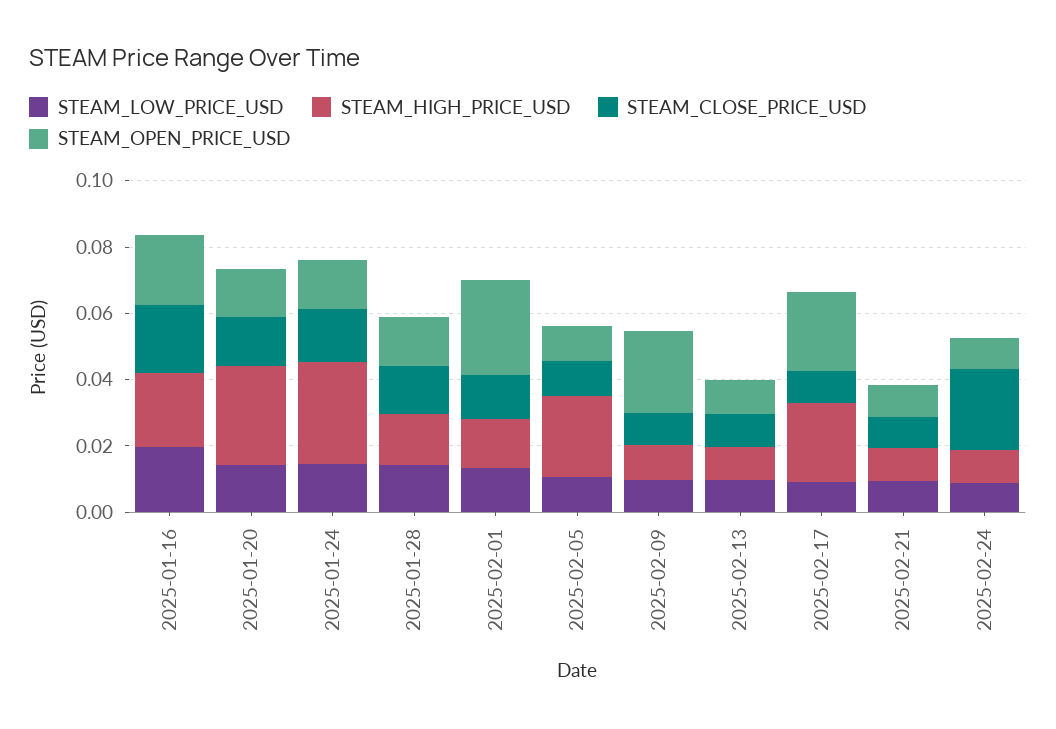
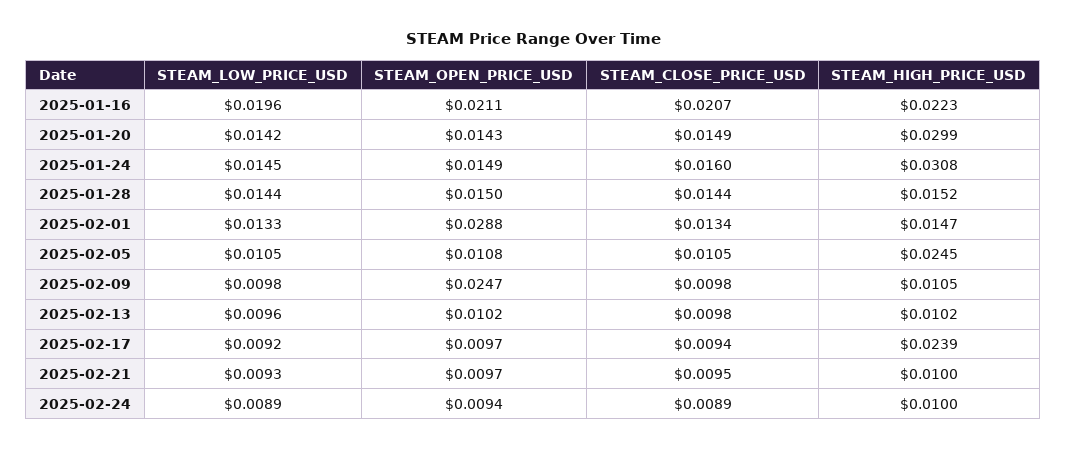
STEAM_OPEN_PRICE_USD, 2025-02-17: 0.025 -> 0.0097
STEAM_CLOSE_PRICE_USD, 2025-02-24: 0.025 -> 0.0089

